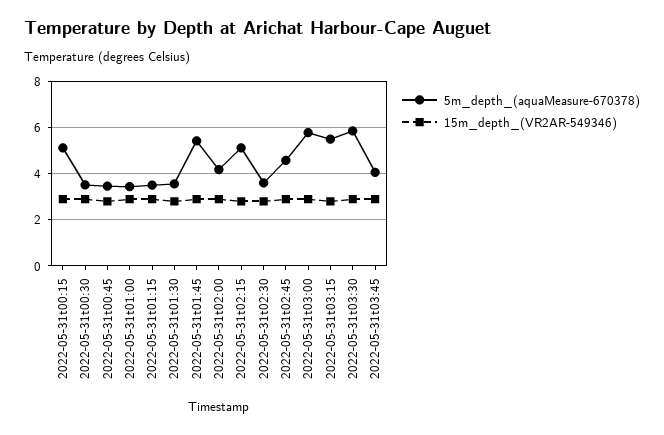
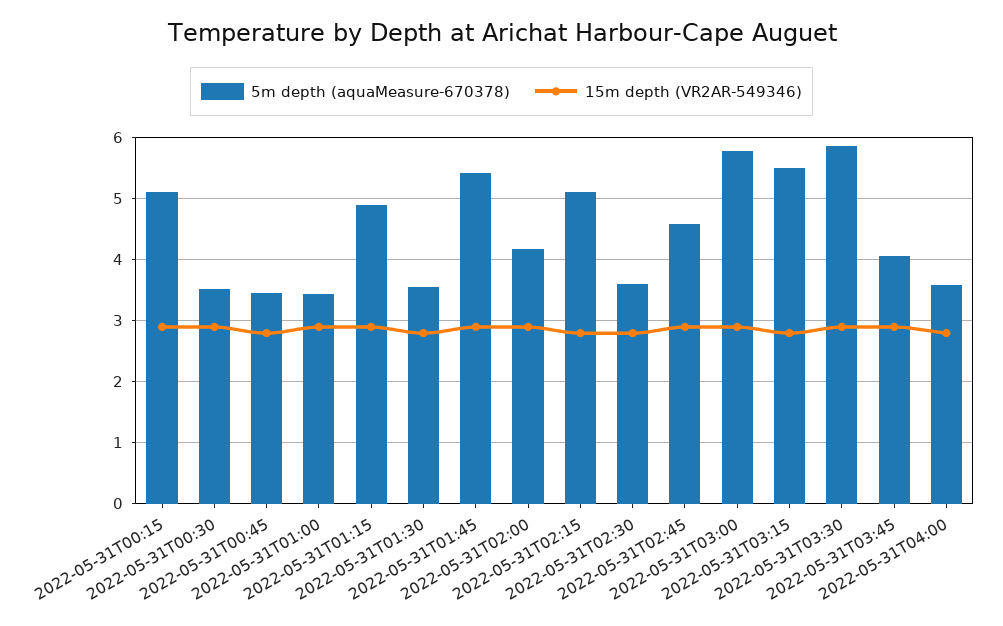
5m_depth_(aquaMeasure-670378), 2022-05-31t01:15: 3.5 -> 4.9
5m_depth_(aquaMeasure-670378), 2022-05-31T04:00: none -> 3.6
15m_depth_(VR2AR-549346), 2022-05-31T04:00: none -> 2.8

